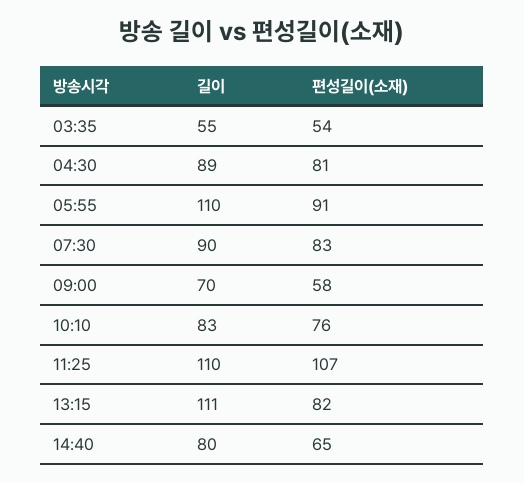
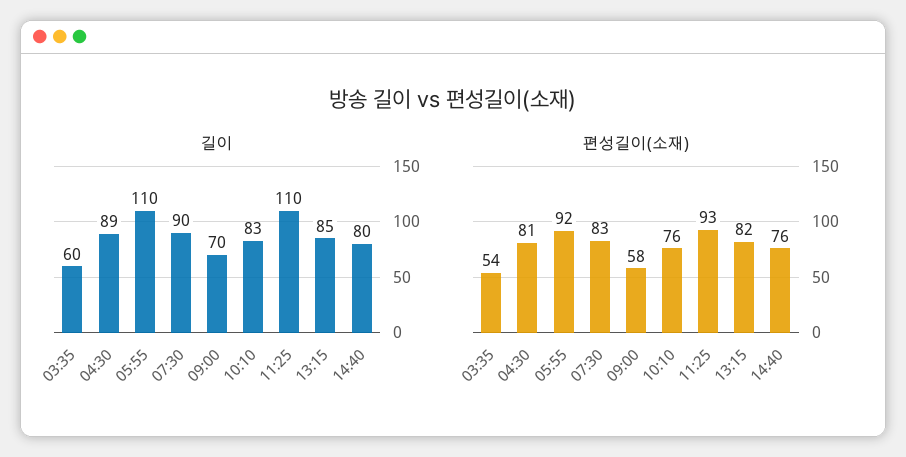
길이, 03:35: 55 -> 60
편성길이(소재), 05:55: 91 -> 92
편성길이(소재), 11:25: 107 -> 93
길이, 13:15: 111 -> 85
편성길이(소재), 14:40: 65 -> 76

